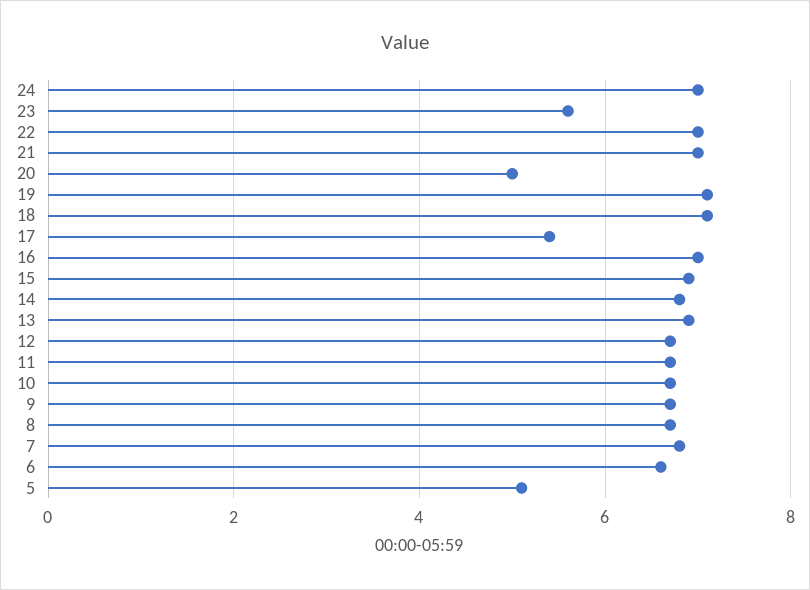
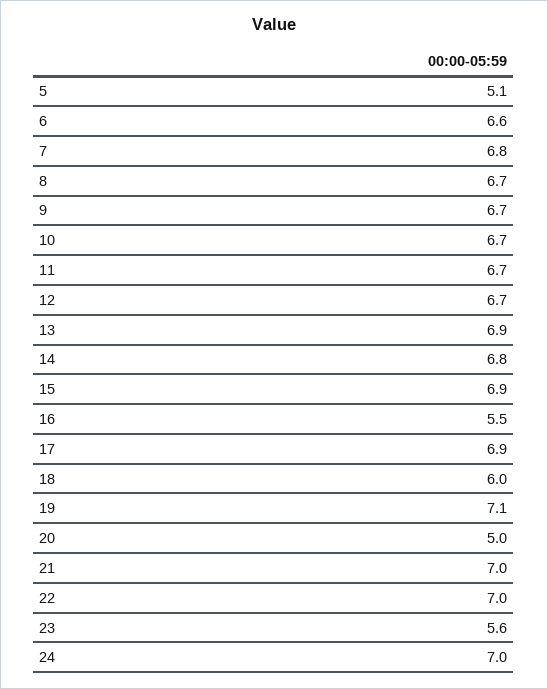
18: 7 -> 6
17: 5.5 -> 6.9
16: 7 -> 5.5

